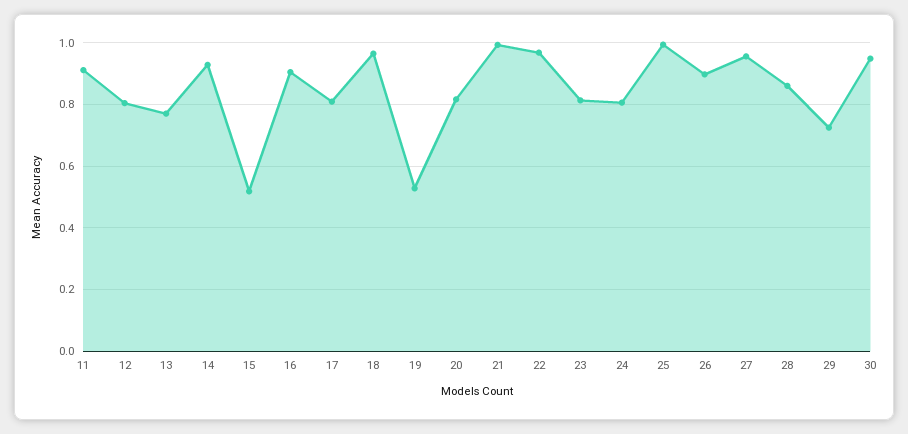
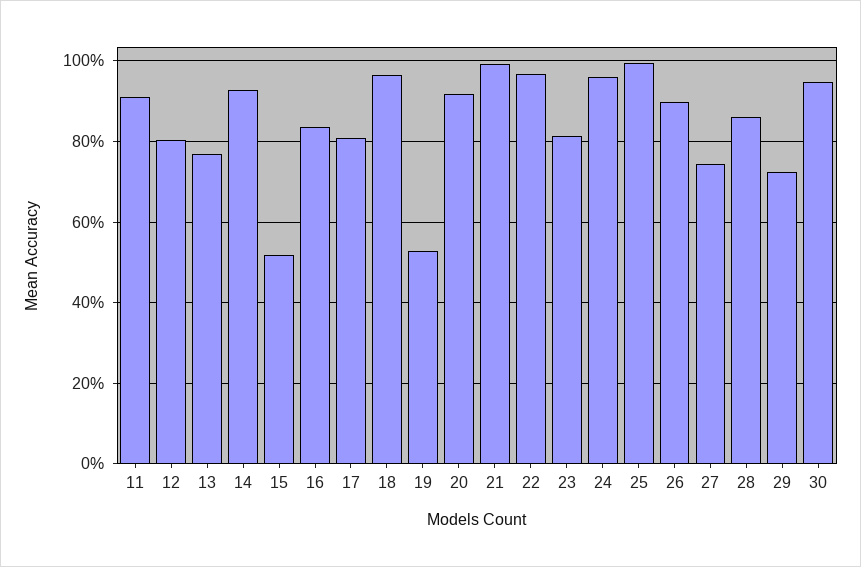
16: 0.9 -> 0.84
20: 0.82 -> 0.92
24: 0.8 -> 0.96
27: 0.96 -> 0.74

